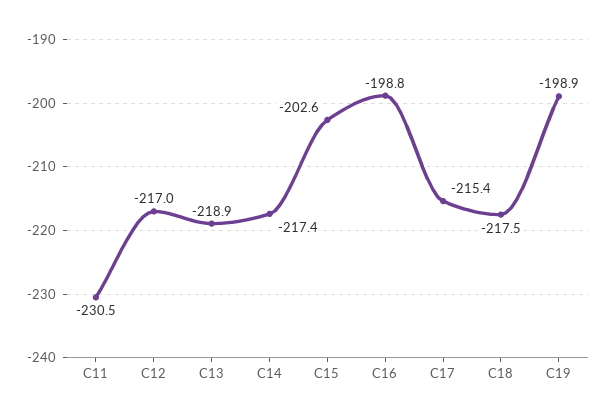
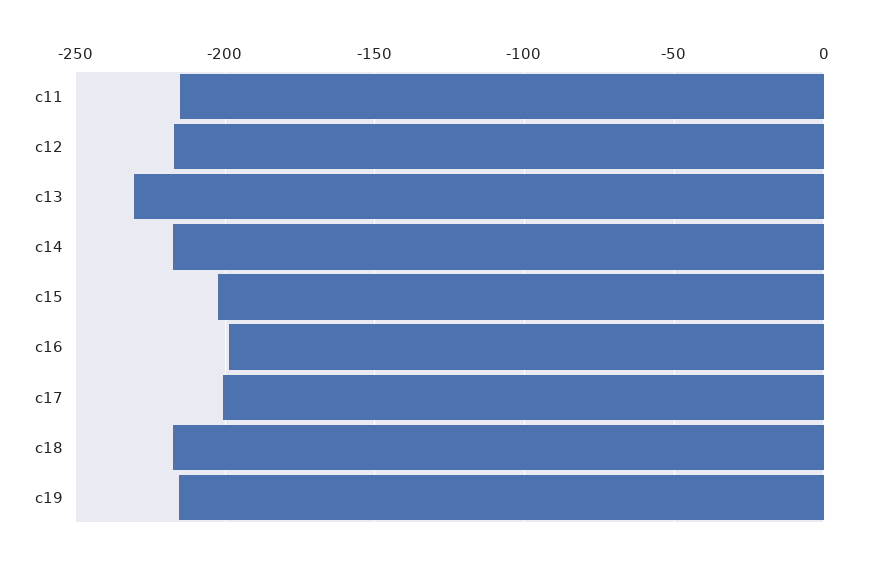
C11: -230.5 -> -215
C13: -218.9 -> -230
C17: -215.4 -> -200
C19: -198.9 -> -215

